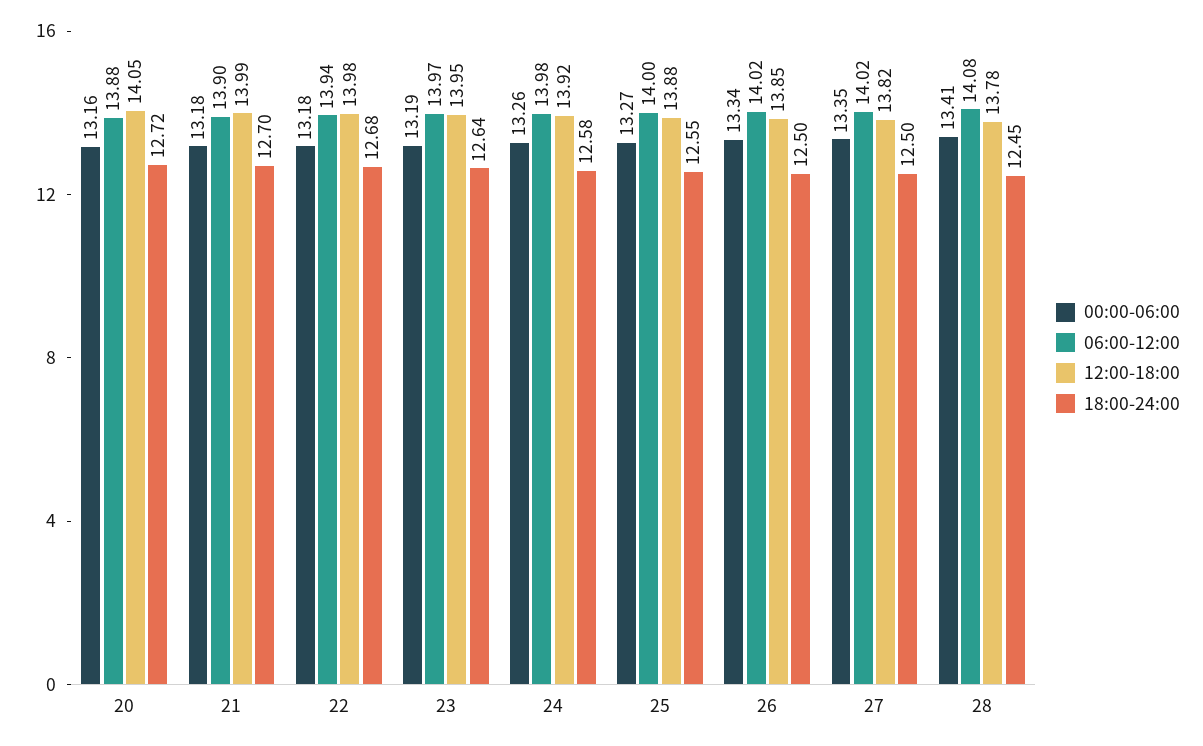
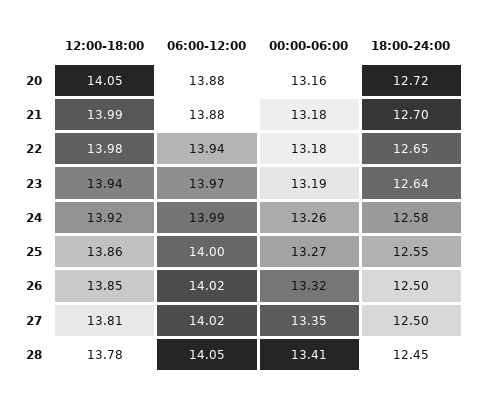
06:00-12:00, 21: 13.9 -> 13.88
18:00-24:00, 22: 12.68 -> 12.65
12:00-18:00, 23: 13.95 -> 13.94
06:00-12:00, 24: 13.98 -> 13.99
12:00-18:00, 25: 13.88 -> 13.86
00:00-06:00, 26: 13.34 -> 13.32
12:00-18:00, 27: 13.82 -> 13.81
06:00-12:00, 28: 14.08 -> 14.05

